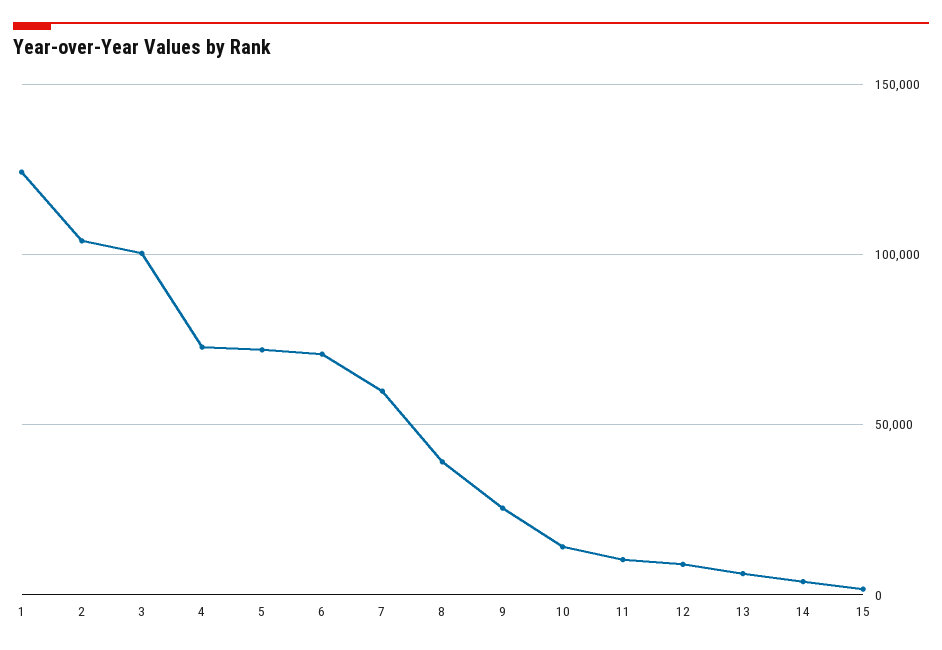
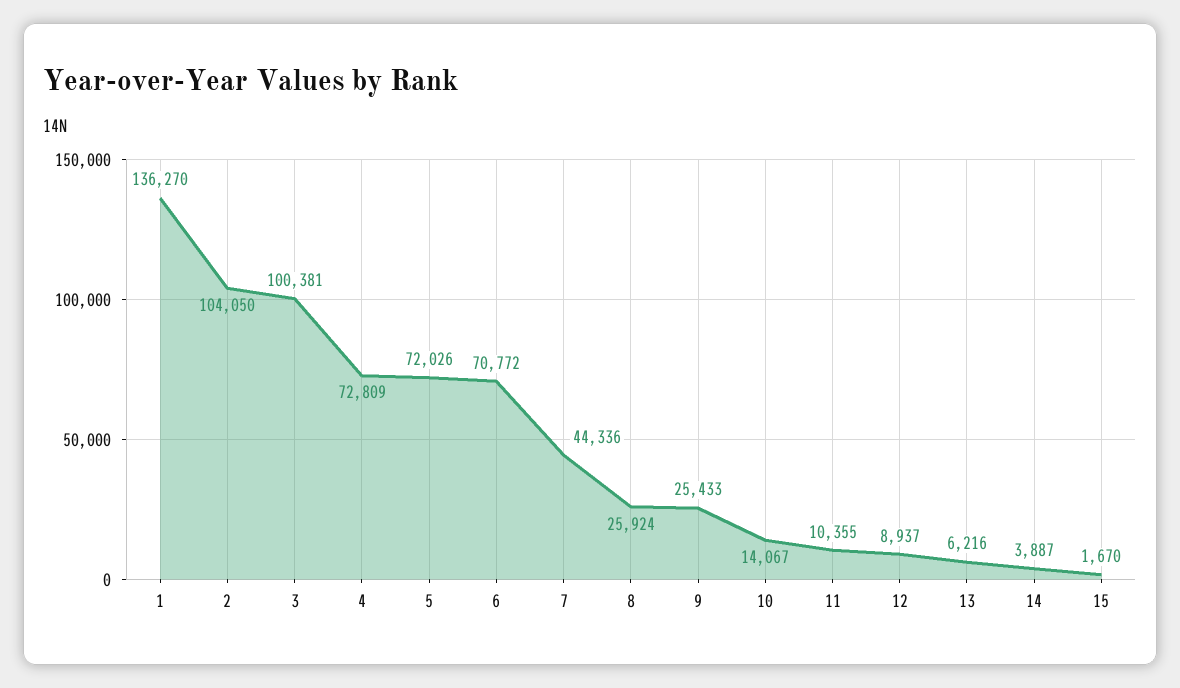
1: 125000 -> 136270
7: 60000 -> 44336
8: 40000 -> 25924

